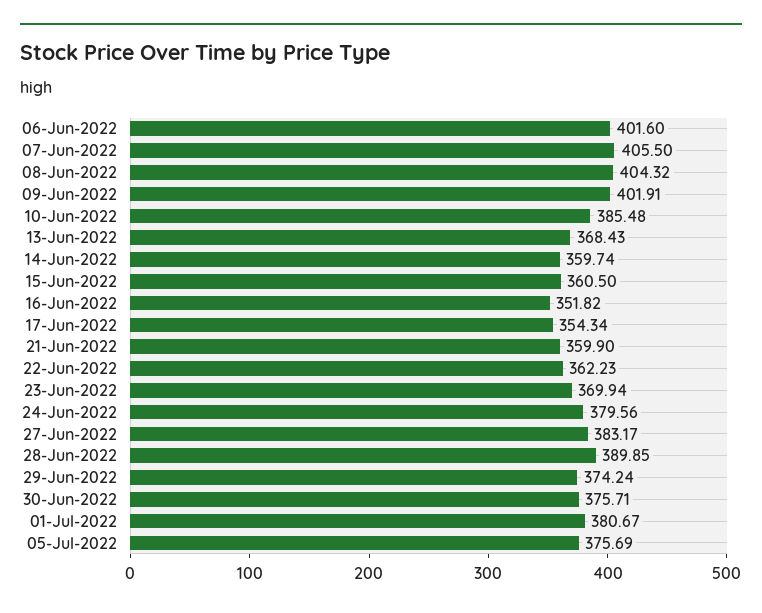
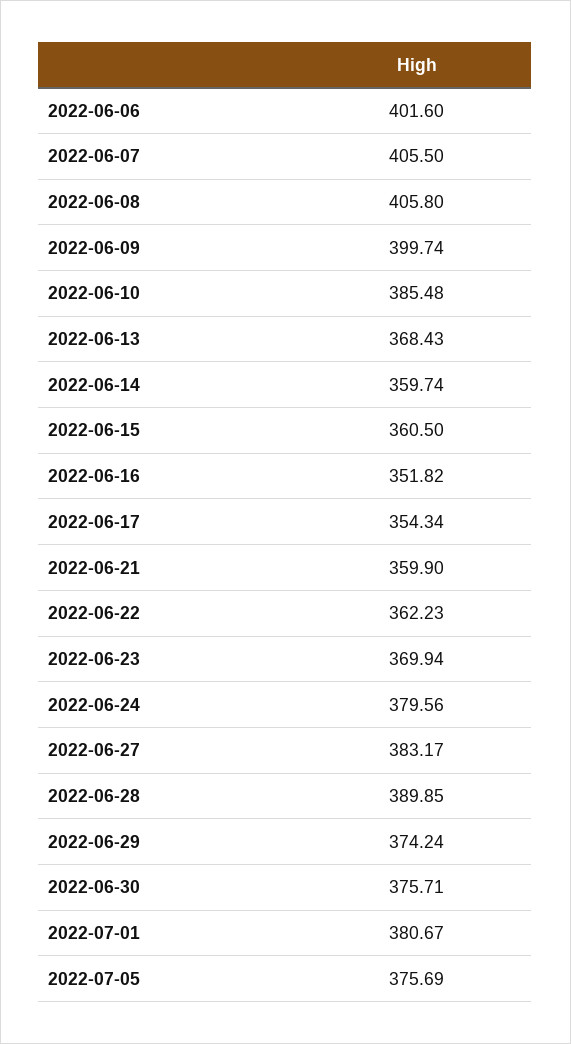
08-Jun-2022: 404.32 -> 405.8
09-Jun-2022: 401.91 -> 399.74

